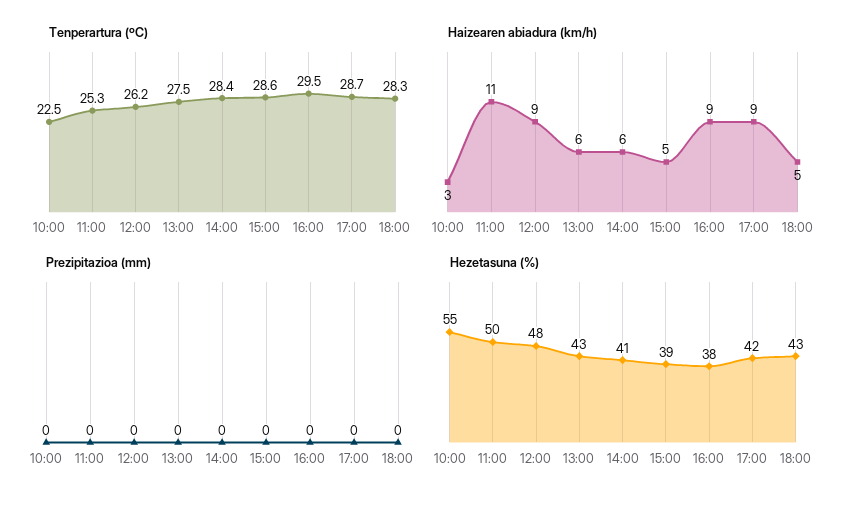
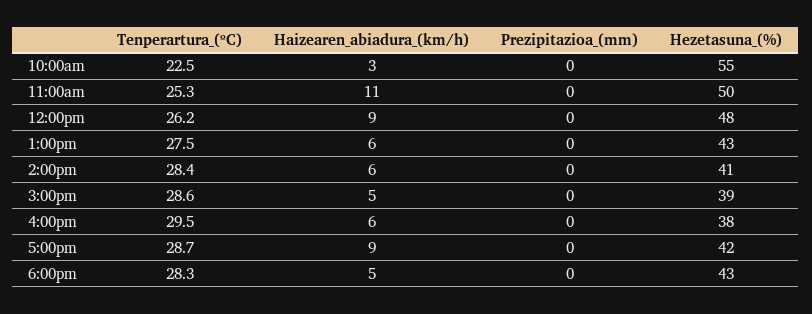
Haizearen abiadura (km/h), 16:00: 9 -> 6

